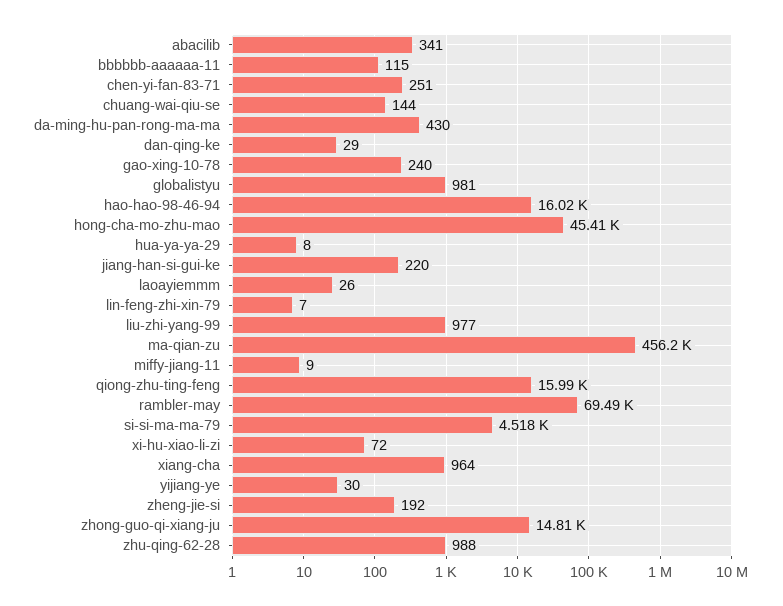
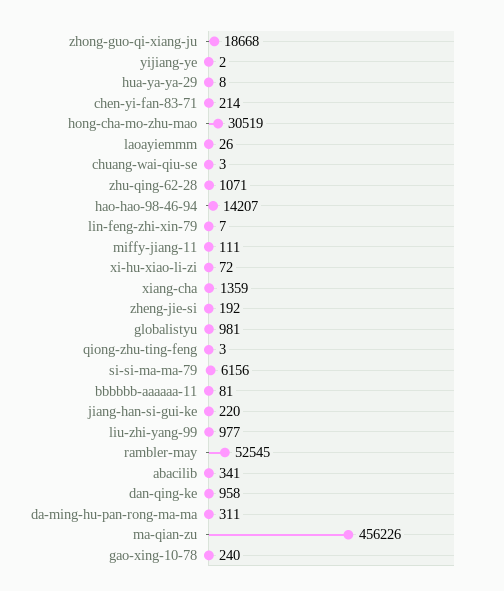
bbbbbb-aaaaaa-11: 115 -> 81
chen-yi-fan-83-71: 251 -> 214
chuang-wai-qiu-se: 144 -> 3
da-ming-hu-pan-rong-ma-ma: 430 -> 311
dan-qing-ke: 29 -> 958
hao-hao-98-46-94: 16020 -> 14207
hong-cha-mo-zhu-mao: 45410 -> 30519
miffy-jiang-11: 9 -> 111
qiong-zhu-ting-feng: 15990 -> 3
rambler-may: 69490 -> 52545
si-si-ma-ma-79: 4518 -> 6156
xiang-cha: 964 -> 1359
yijiang-ye: 30 -> 2
zhong-guo-qi-xiang-ju: 14810 -> 18668
zhu-qing-62-28: 988 -> 1071

